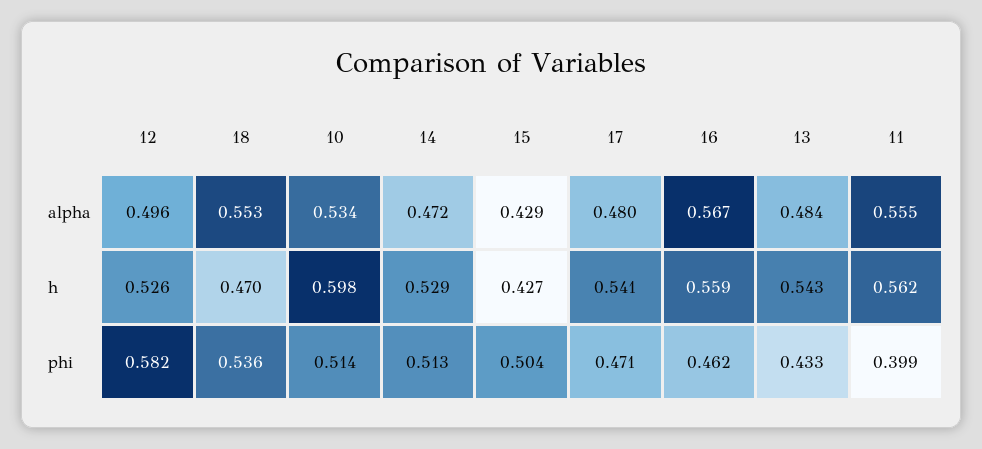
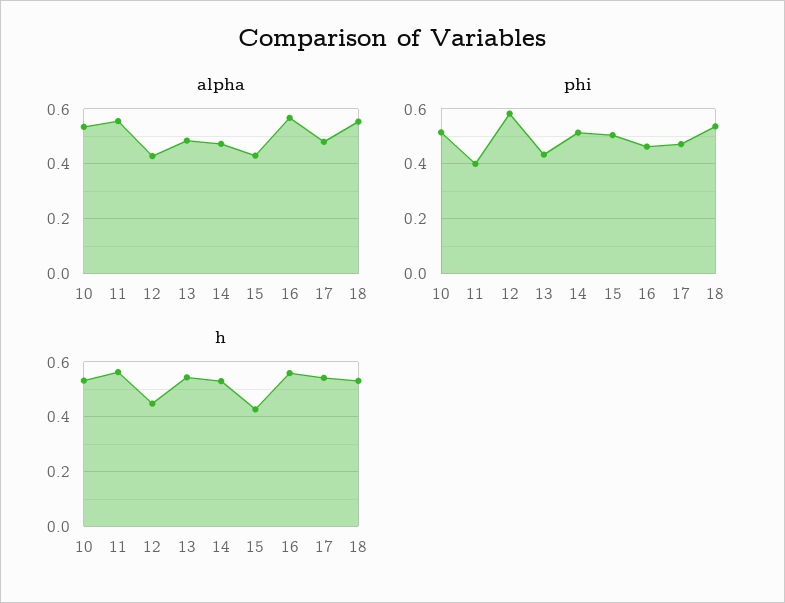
alpha, 12: 0.496 -> 0.425
h, 12: 0.526 -> 0.45
h, 18: 0.47 -> 0.525
h, 10: 0.598 -> 0.525

